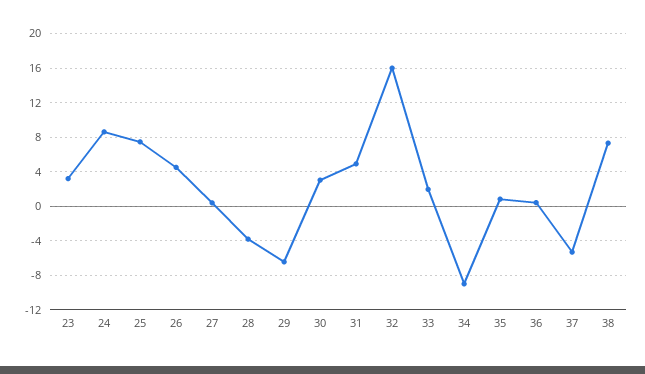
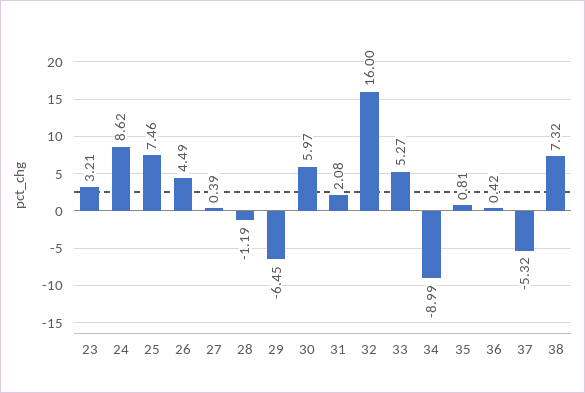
28: -4 -> -1.19
30: 3 -> 5.97
31: 5 -> 2.08
33: 2 -> 5.27

